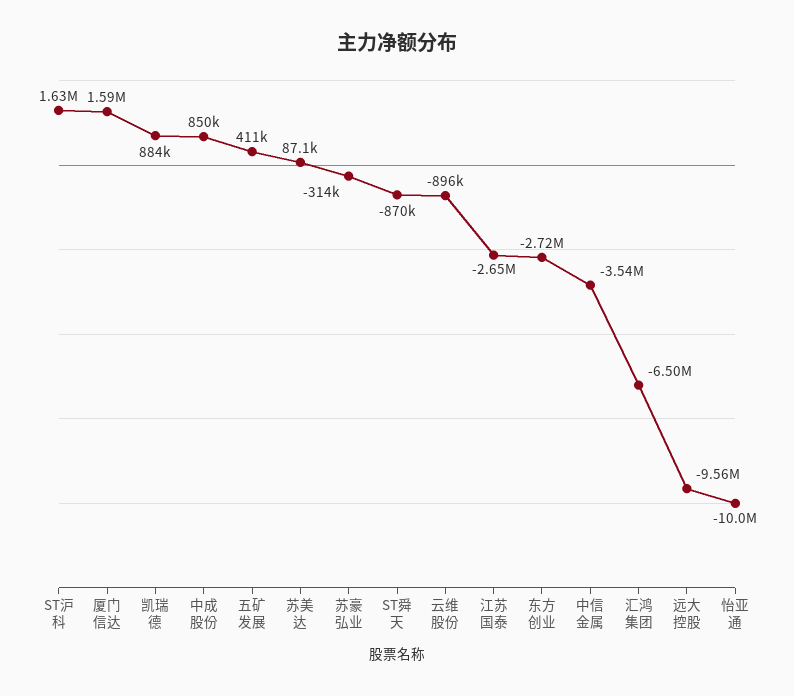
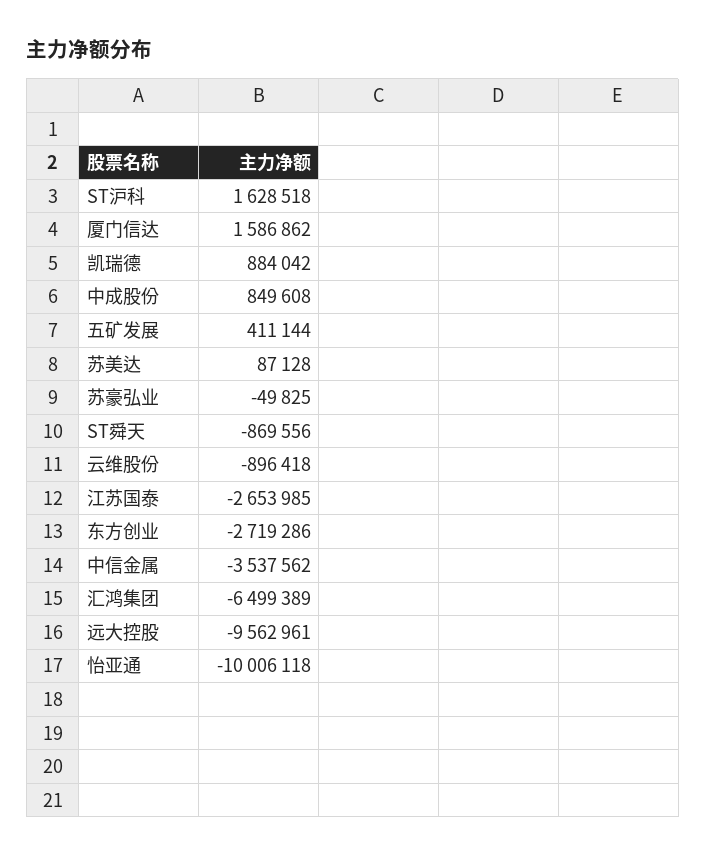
苏豪弘业: -314000 -> -49825

